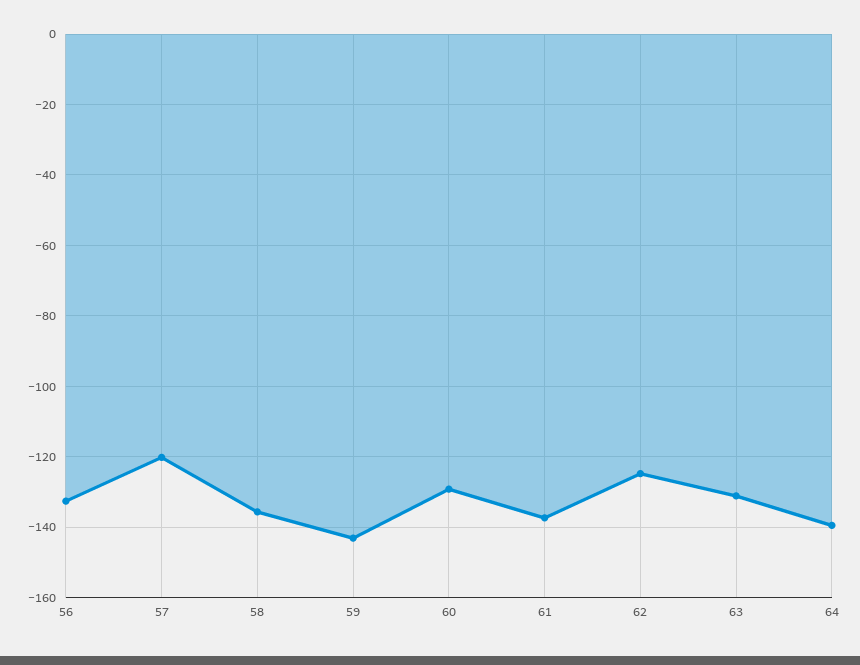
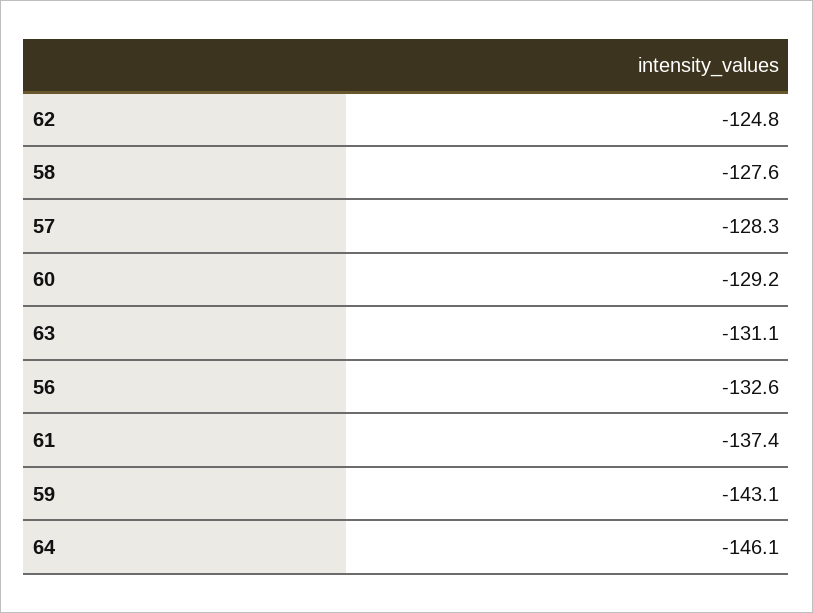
57: -120 -> -128.3
58: -136 -> -127.6
64: -140 -> -146.1

